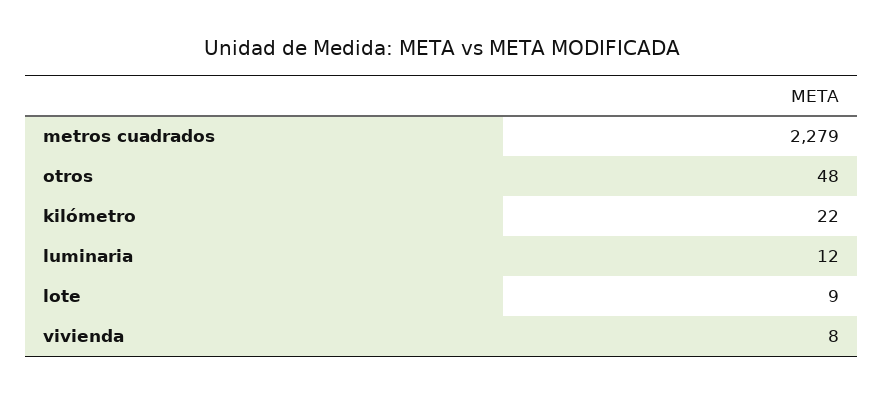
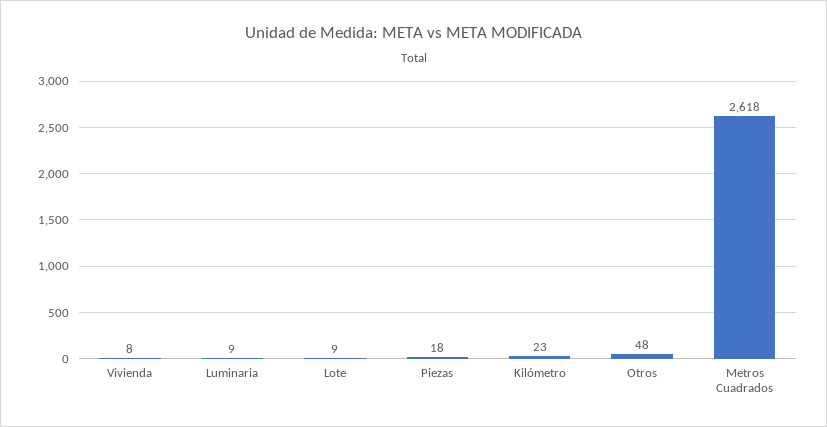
metros cuadrados: 2279 -> 2618
kilómetro: 22 -> 23
luminaria: 12 -> 9
Piezas: none -> 18

